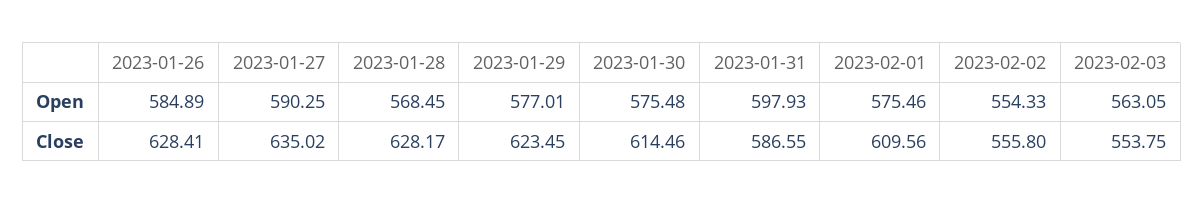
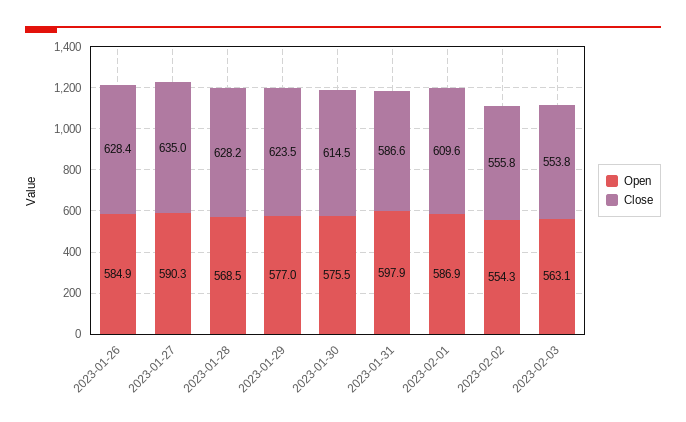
Open, 2023-02-01: 575.46 -> 586.9

